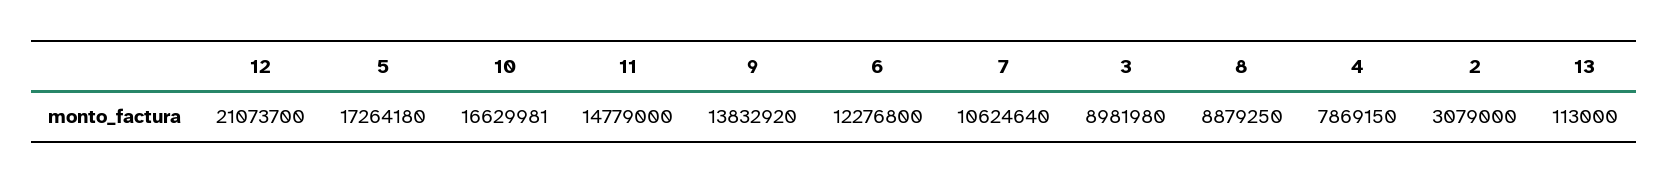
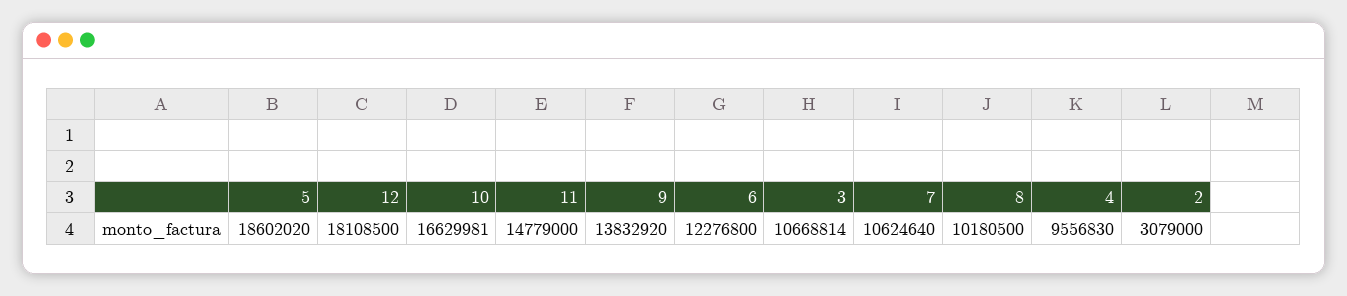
12: 21073700 -> 18108500
5: 17264180 -> 18602020
3: 8981980 -> 10668814
8: 8879250 -> 10180500
4: 7869150 -> 9556830
13: 113000 -> none

